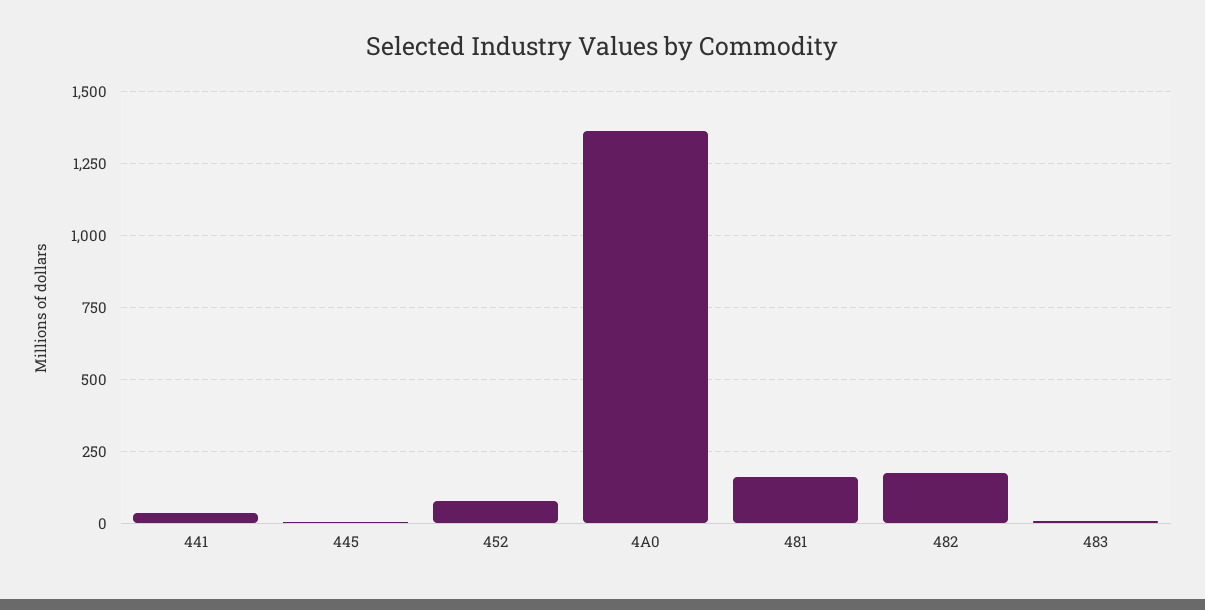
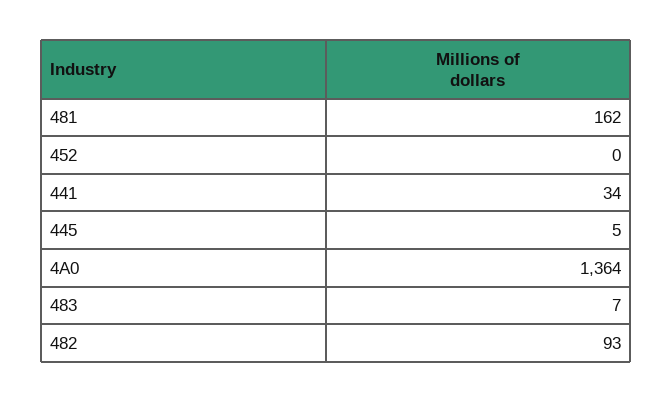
452: 75 -> 0
482: 175 -> 93

